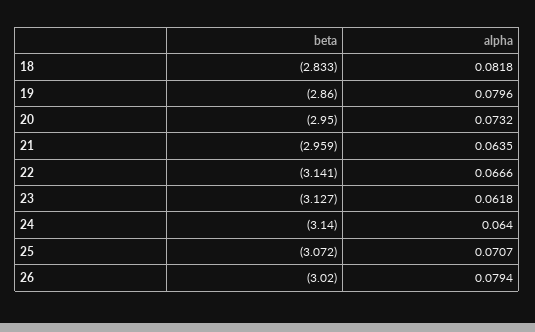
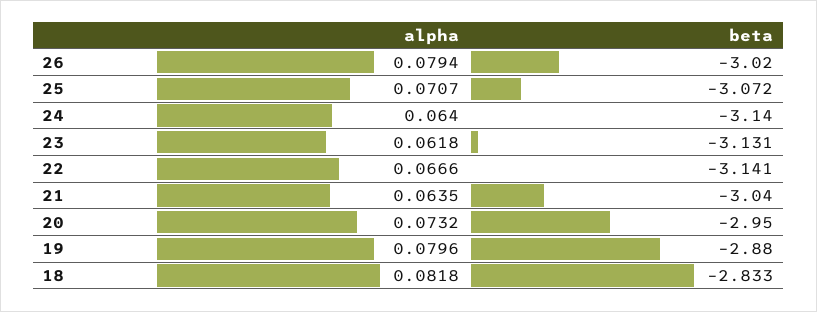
beta, 19: -2.86 -> -2.88
beta, 21: -2.959 -> -3.04
beta, 23: -3.127 -> -3.131

